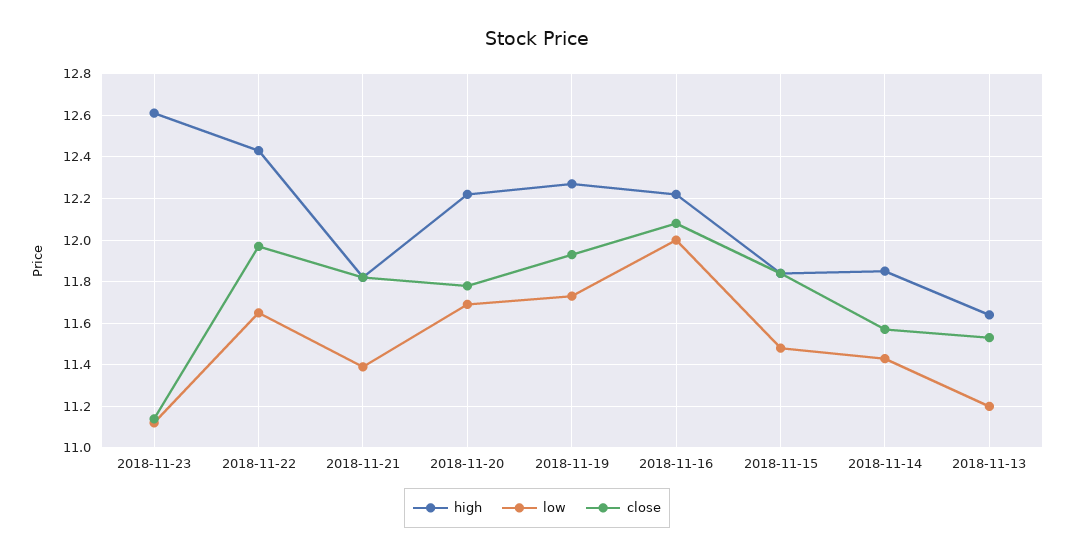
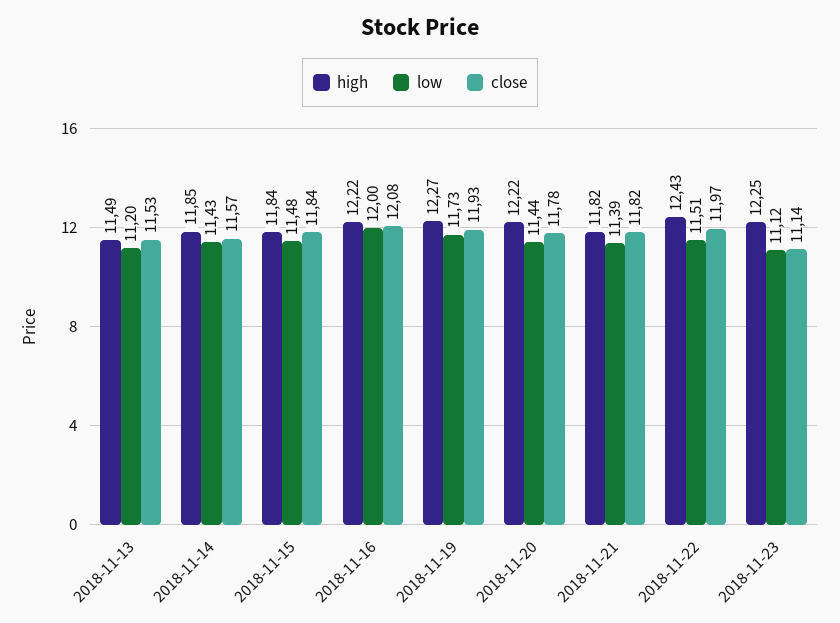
high, 2018-11-23: 12.6 -> 12.25
low, 2018-11-22: 11.65 -> 11.51
low, 2018-11-20: 11.7 -> 11.44
high, 2018-11-13: 11.65 -> 11.49

